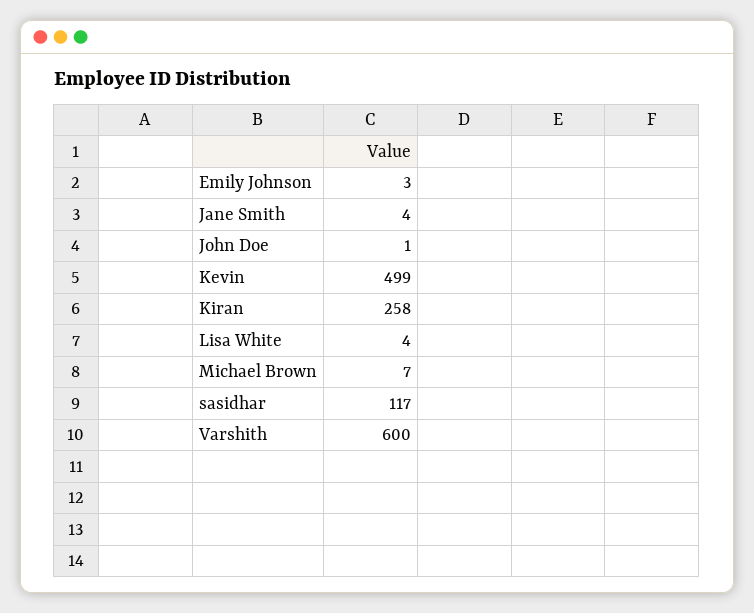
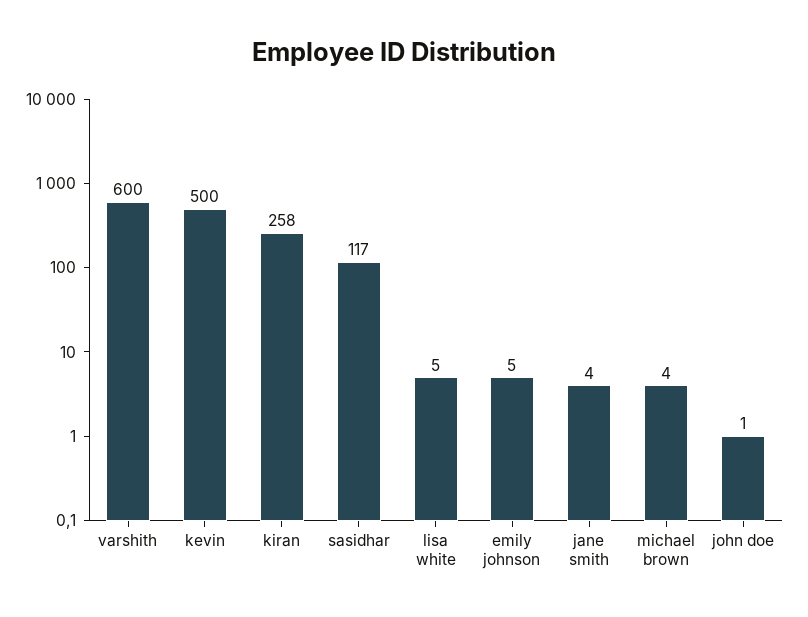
Emily Johnson: 3 -> 5
Kevin: 499 -> 500
Lisa White: 4 -> 5
Michael Brown: 7 -> 4

